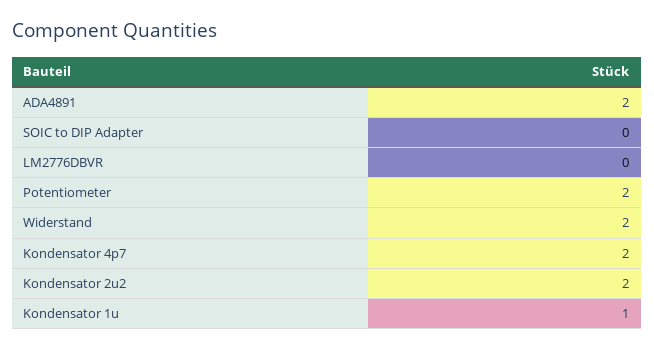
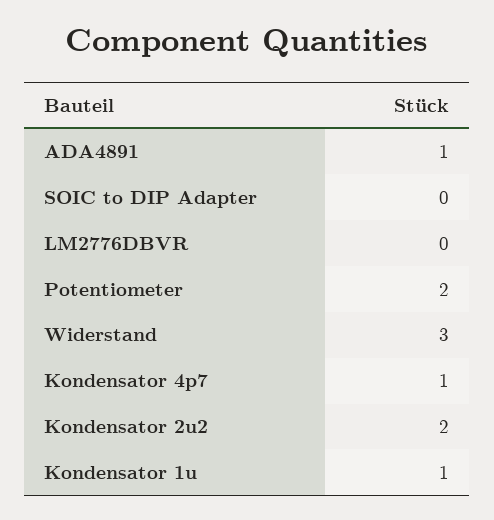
ADA4891: 2 -> 1
Widerstand: 2 -> 3
Kondensator 4p7: 2 -> 1

